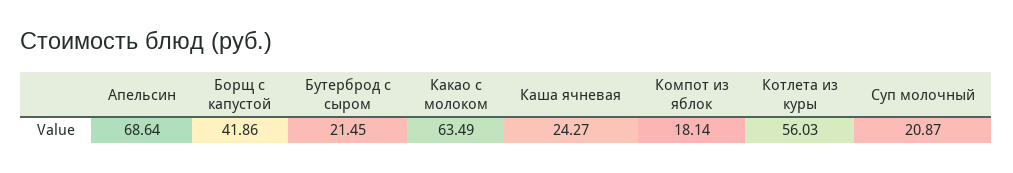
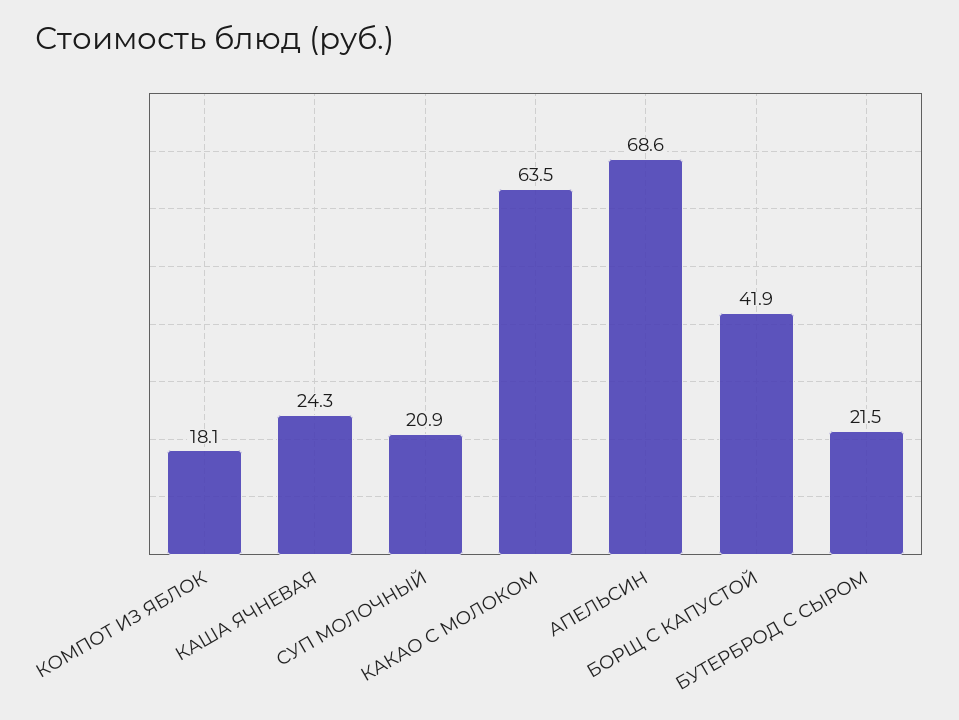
Котлета из куры: 56.03 -> none

